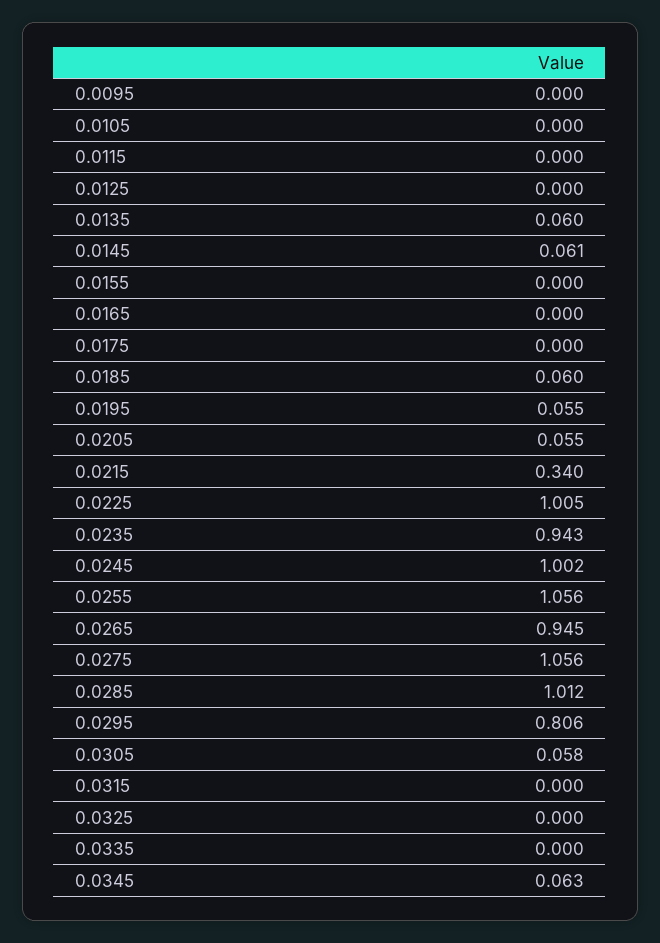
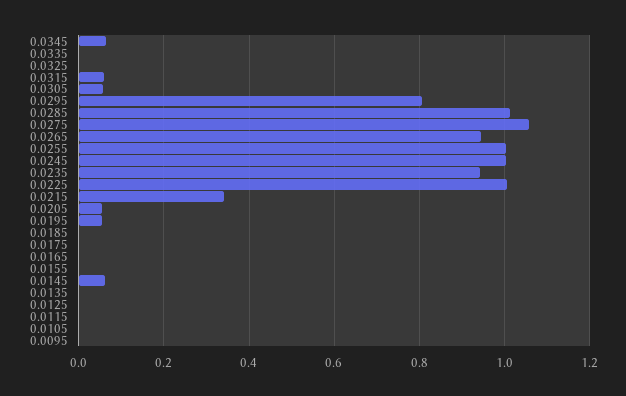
0.0135: 0.06 -> 0
0.0185: 0.06 -> 0
0.0255: 1.056 -> 1
0.0315: 0 -> 0.06

